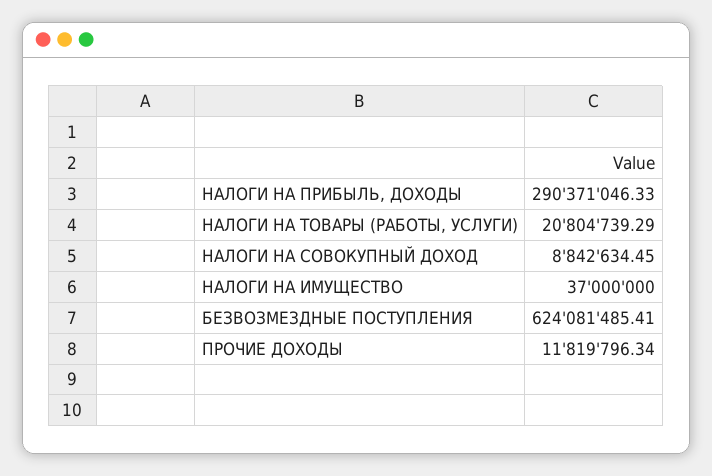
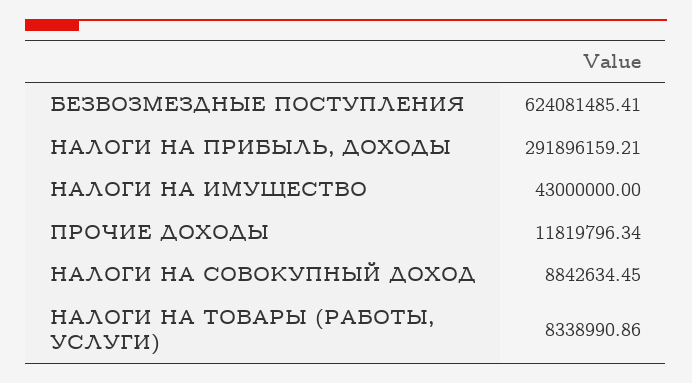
НАЛОГИ НА ПРИБЫЛЬ, ДОХОДЫ: 290371046.33 -> 291896159.21
НАЛОГИ НА ТОВАРЫ (РАБОТЫ, УСЛУГИ): 20804739.29 -> 8338990.86
НАЛОГИ НА ИМУЩЕСТВО: 37000000 -> 43000000

